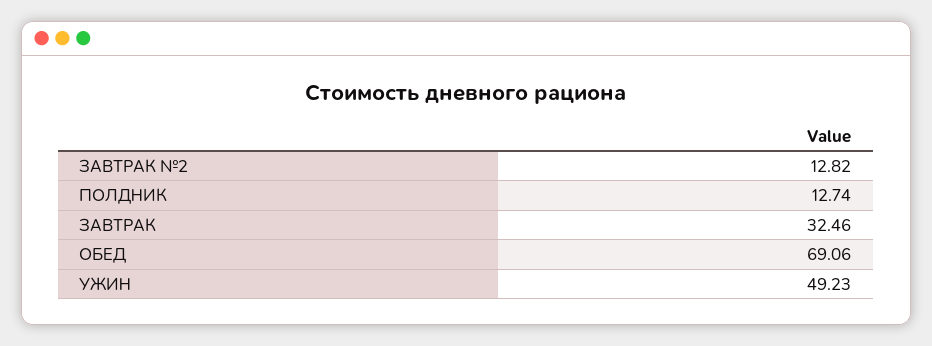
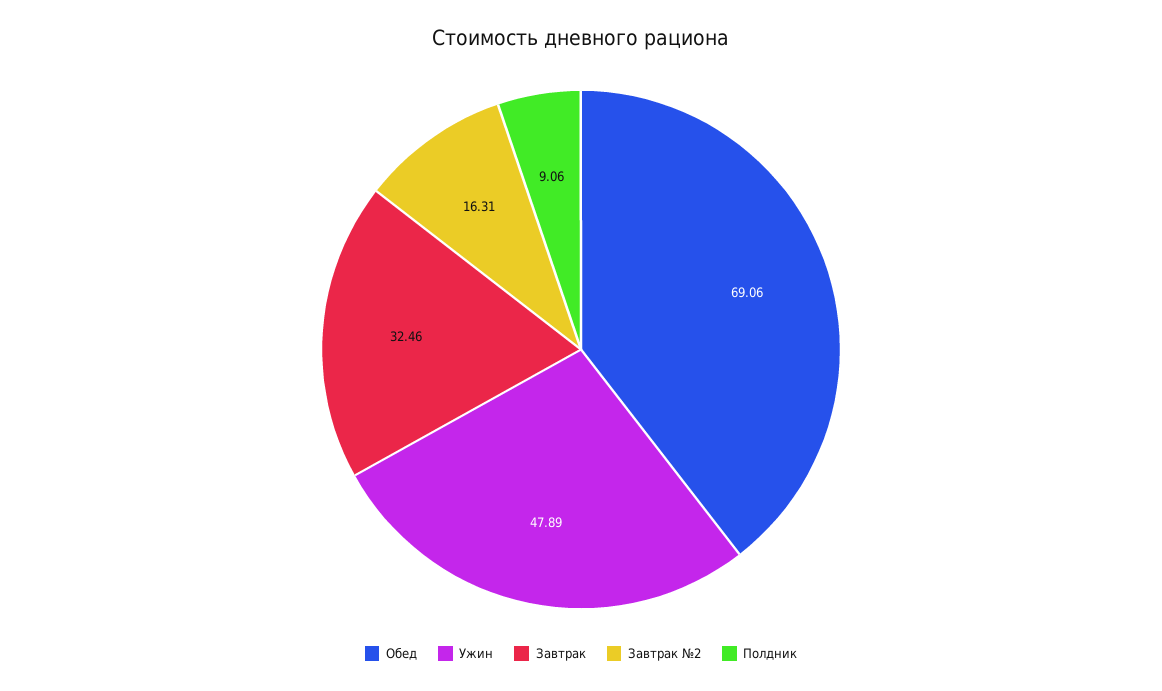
ЗАВТРАК №2: 12.82 -> 16.31
ПОЛДНИК: 12.74 -> 9.06
УЖИН: 49.23 -> 47.89

